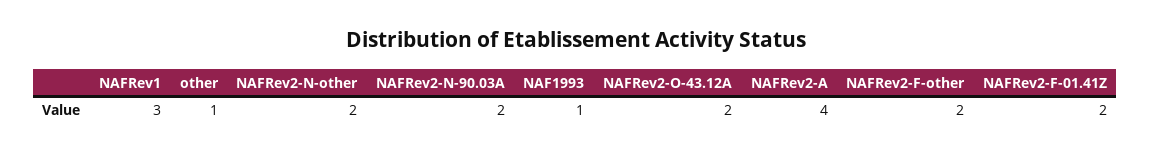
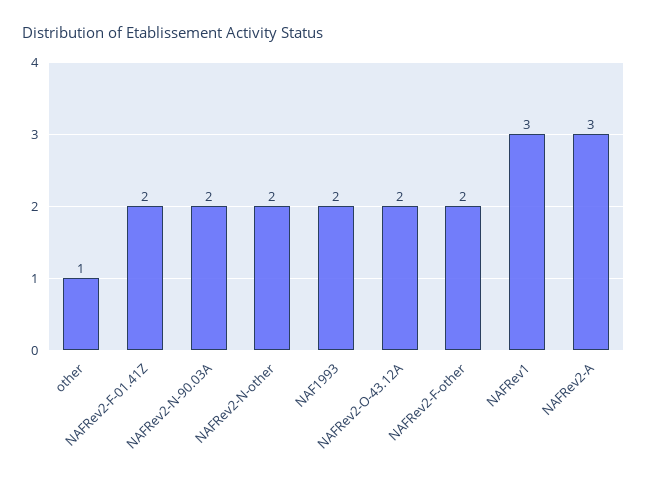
NAF1993: 1 -> 2
NAFRev2-A: 4 -> 3

